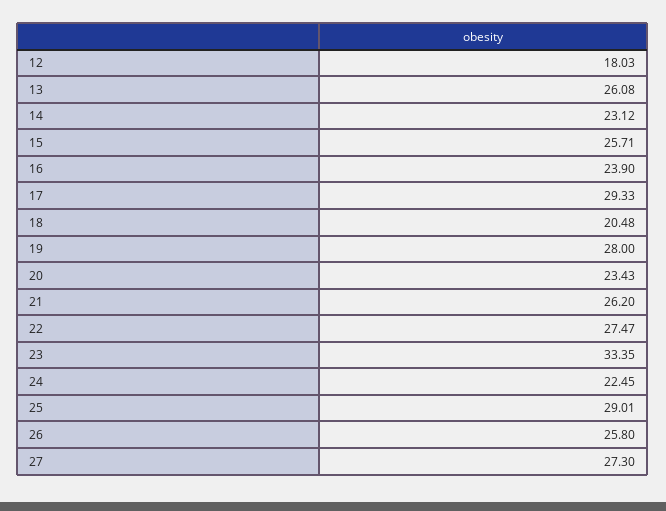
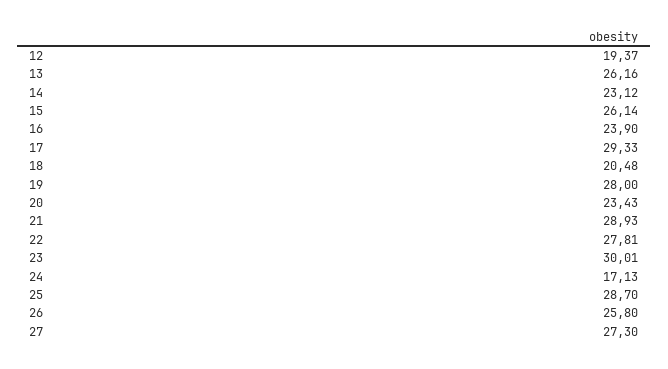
12: 18.03 -> 19.37
13: 26.08 -> 26.16
15: 25.71 -> 26.14
21: 26.2 -> 28.93
22: 27.47 -> 27.81
23: 33.35 -> 30.01
24: 22.45 -> 17.13
25: 29.01 -> 28.7

